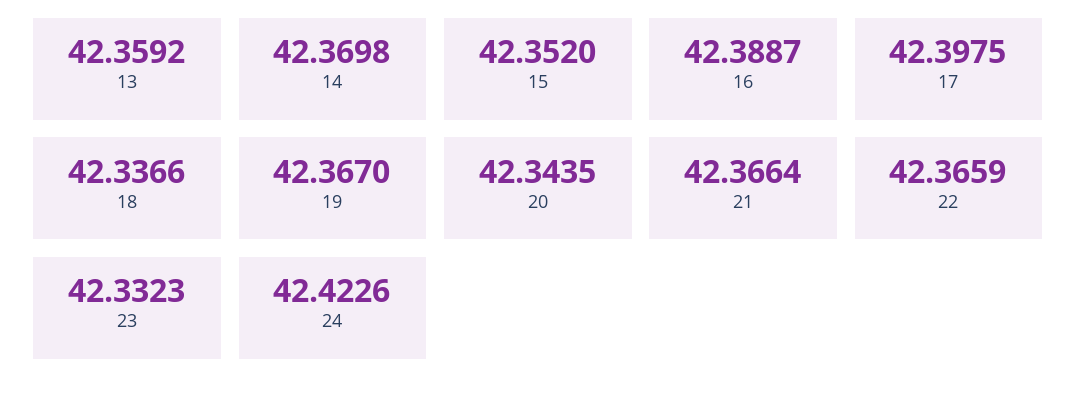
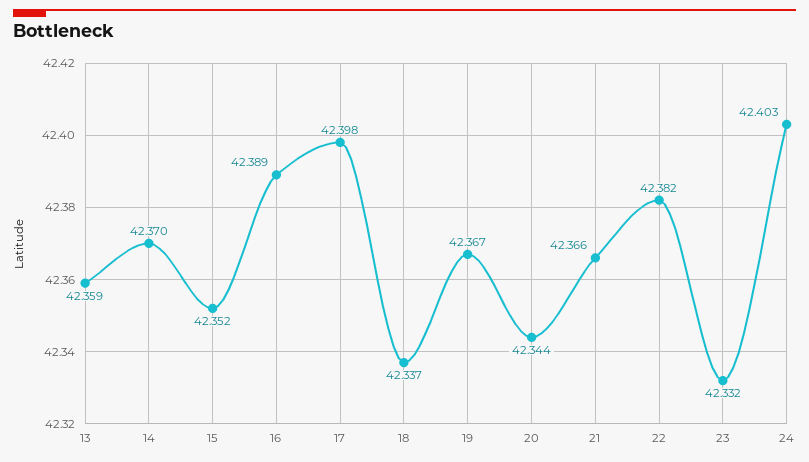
22: 42.3659 -> 42.382
24: 42.4226 -> 42.403

